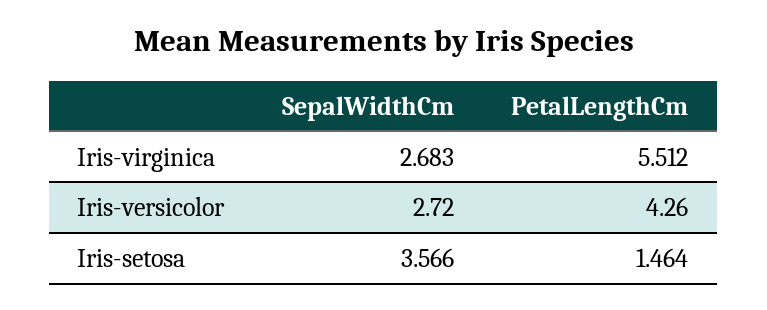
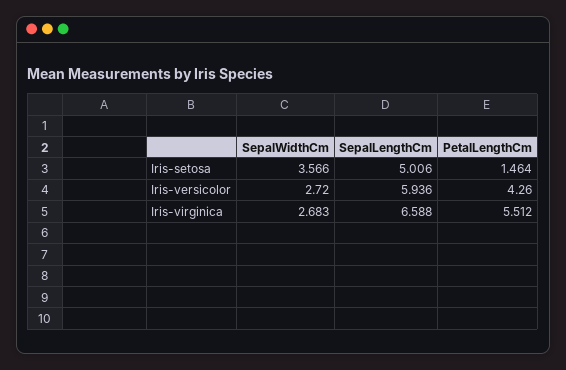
SepalLengthCm, Iris-setosa: none -> 5.006
SepalLengthCm, Iris-versicolor: none -> 5.936
SepalLengthCm, Iris-virginica: none -> 6.588

